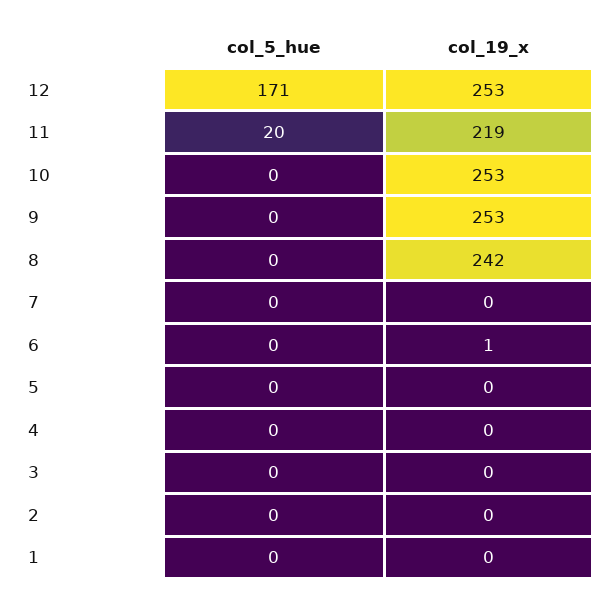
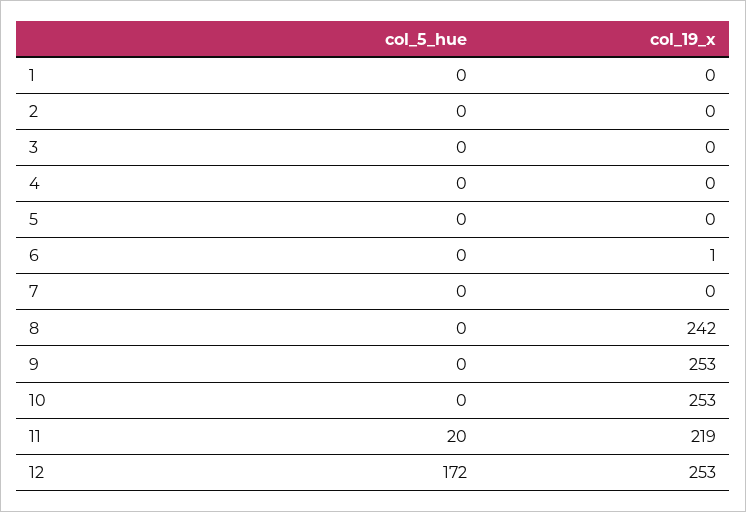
col_5_hue, 12: 171 -> 172

